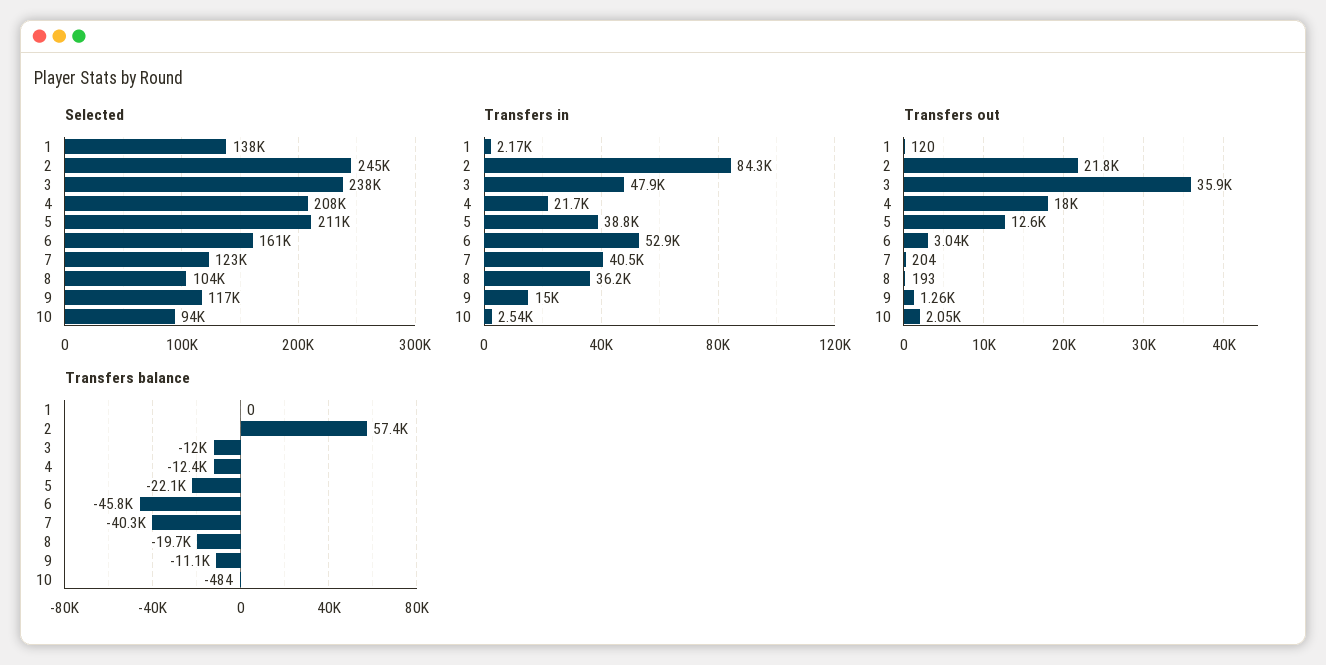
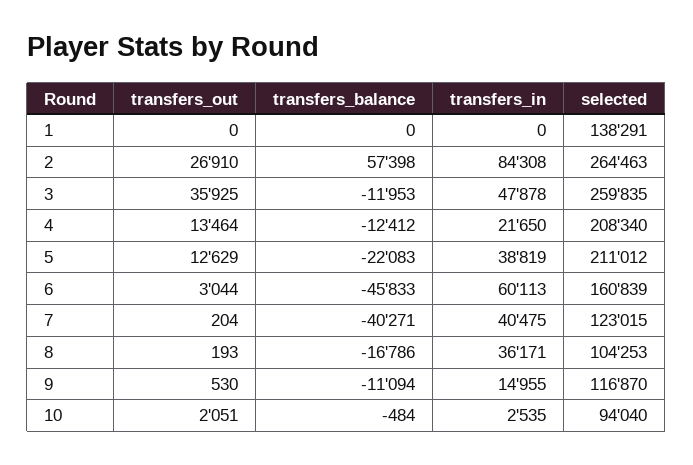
Selected, 2: 245000 -> 264463
Selected, 3: 238000 -> 259835
Transfers in, 1: 2170 -> 0
Transfers in, 6: 52900 -> 60113
Transfers out, 1: 120 -> 0
Transfers out, 2: 21800 -> 26910
Transfers out, 4: 18000 -> 13464
Transfers out, 9: 1260 -> 530
Transfers balance, 8: -19700 -> -16786

